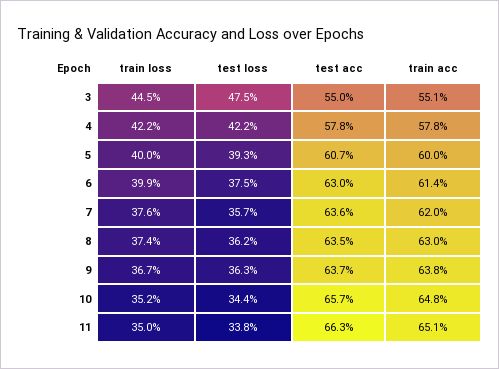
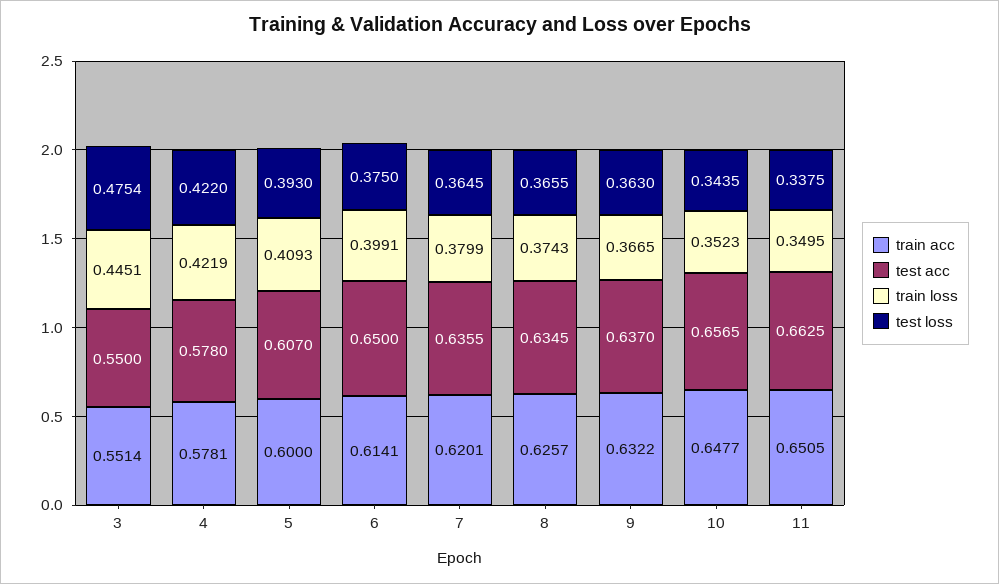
train loss, 5: 0.4 -> 0.4093
test acc, 6: 0.63 -> 0.65
train loss, 7: 0.376 -> 0.3799
test loss, 7: 0.357 -> 0.3645
test loss, 8: 0.362 -> 0.3655
train acc, 8: 0.63 -> 0.6257
train acc, 9: 0.638 -> 0.6322

